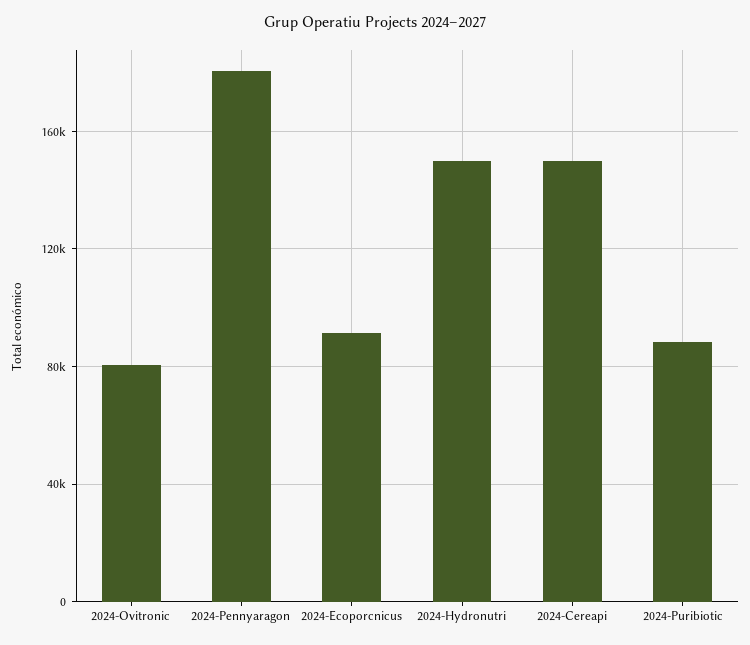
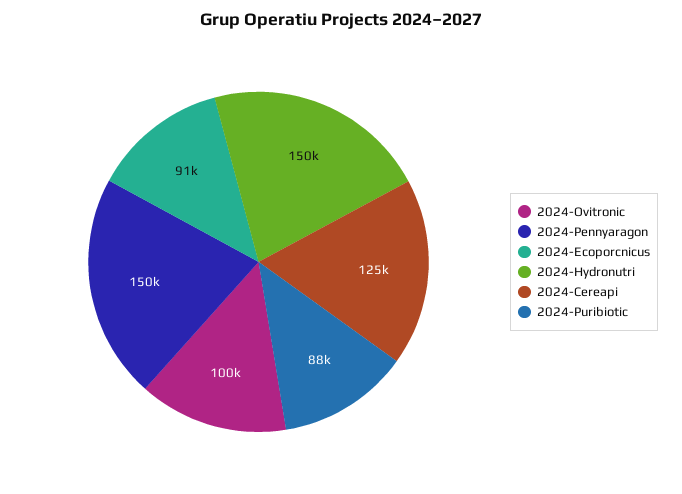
2024-Ovitronic: 80000 -> 100000
2024-Pennyaragon: 180000 -> 150000
2024-Cereapi: 150000 -> 125000

